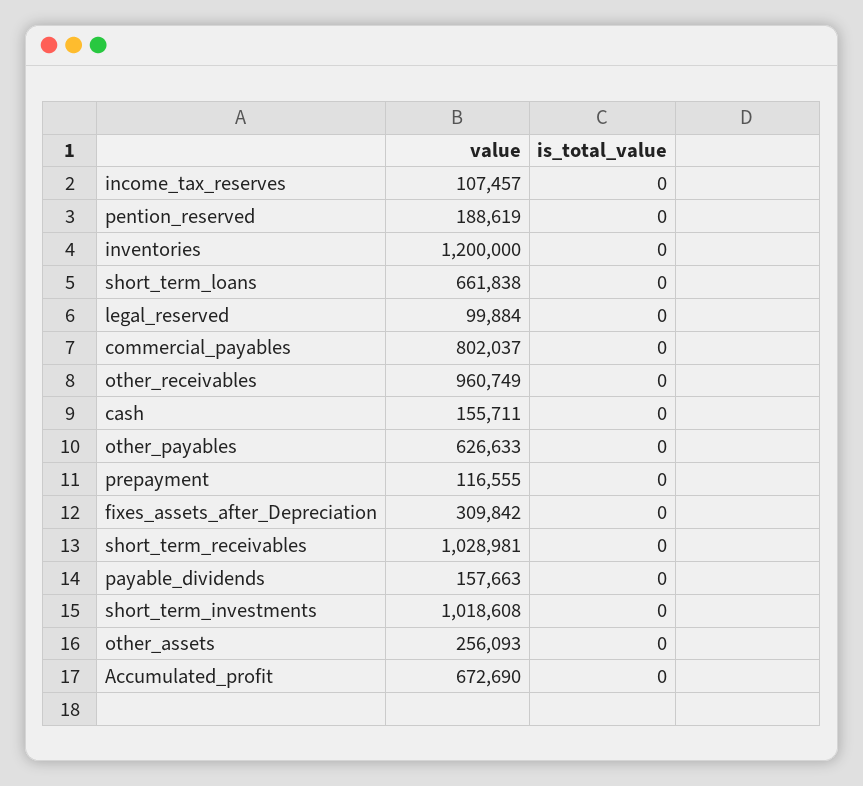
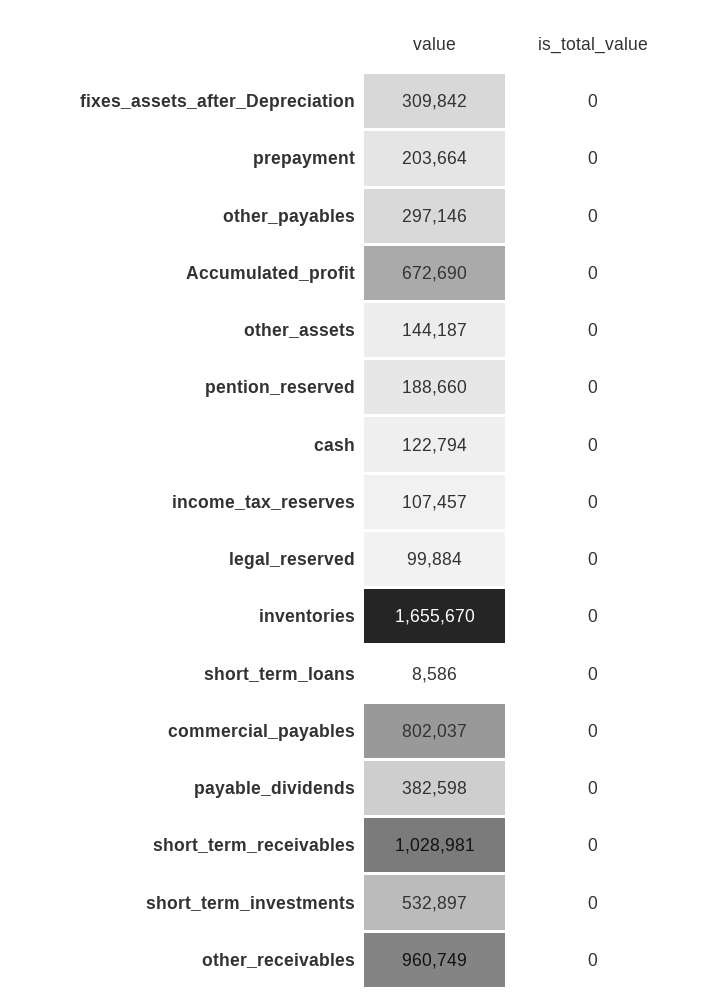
value, pention_reserved: 188619 -> 188660
value, inventories: 1200000 -> 1655670
value, short_term_loans: 661838 -> 8586
value, cash: 155711 -> 122794
value, other_payables: 626633 -> 297146
value, prepayment: 116555 -> 203664
value, payable_dividends: 157663 -> 382598
value, short_term_investments: 1018608 -> 532897
value, other_assets: 256093 -> 144187

